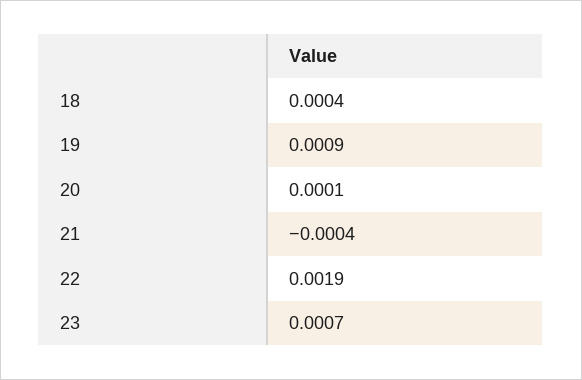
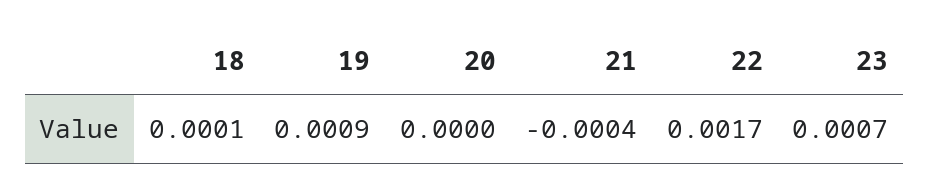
18: 0.0004 -> 0.0001
20: 0.0001 -> 0
22: 0.0019 -> 0.0017

